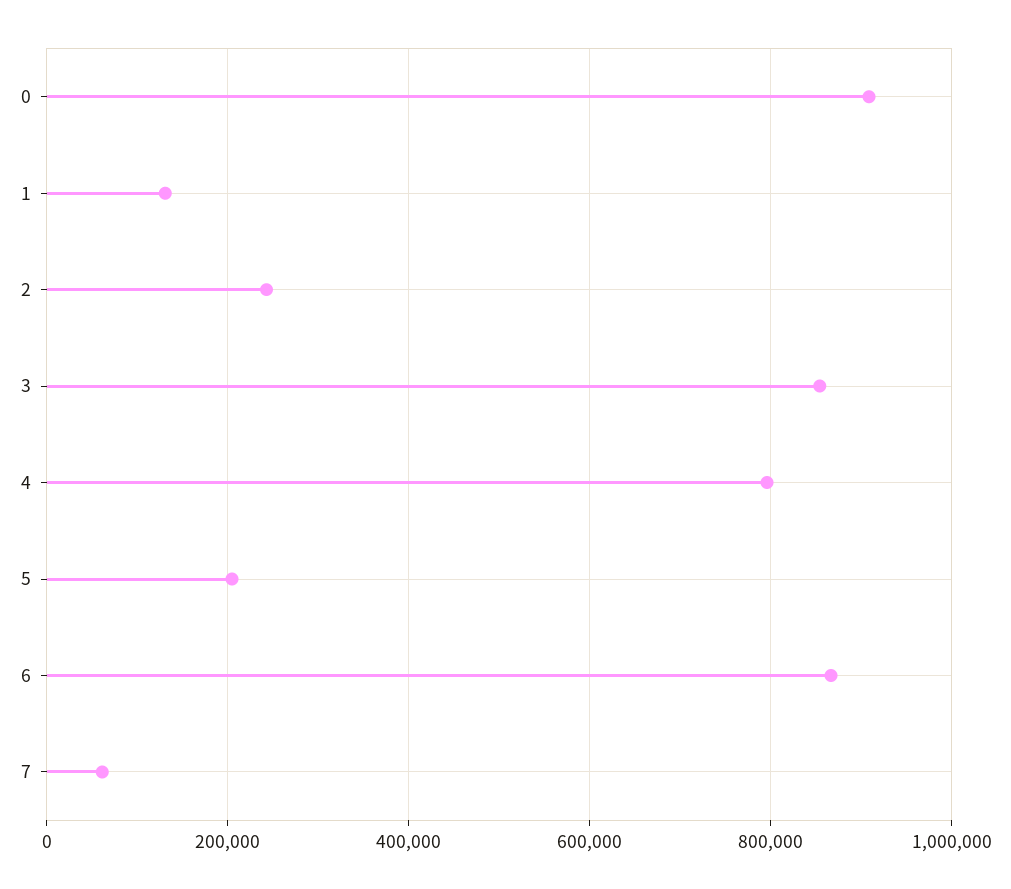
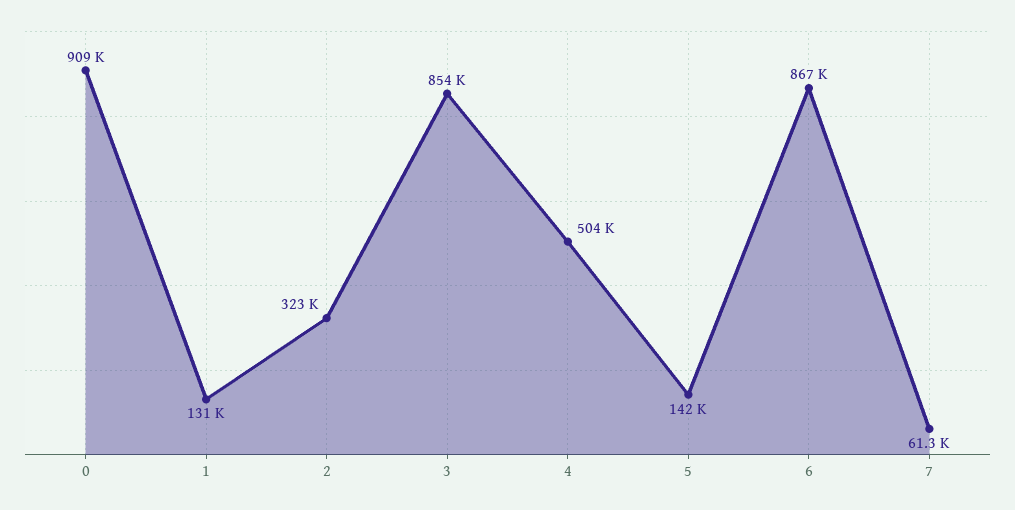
2: 240000 -> 323000
4: 800000 -> 504000
5: 200000 -> 142000

